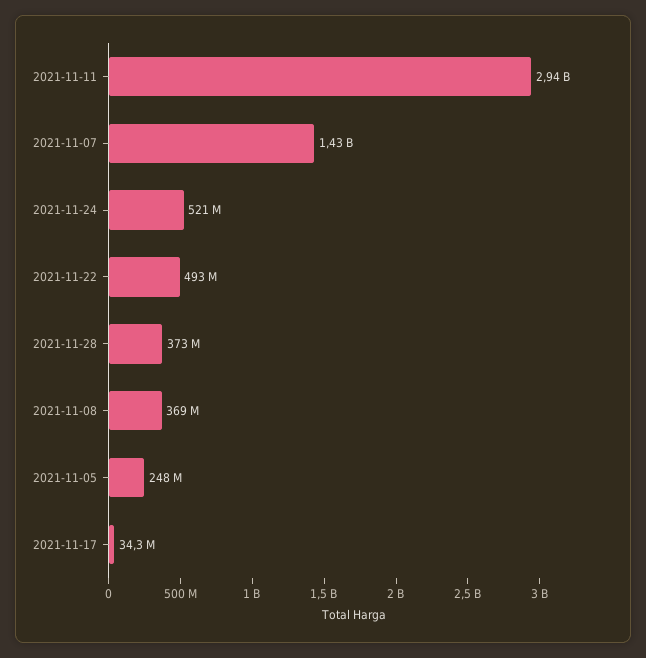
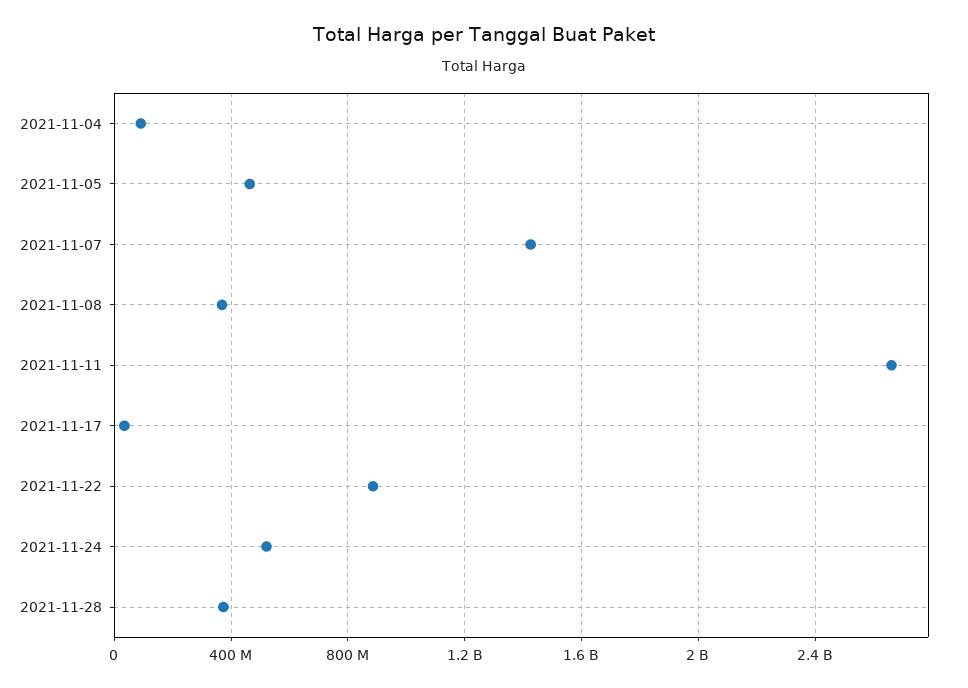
2021-11-11: 2940000000 -> 2650000000
2021-11-22: 493000000 -> 900000000
2021-11-05: 248000000 -> 450000000
2021-11-04: none -> 100000000

